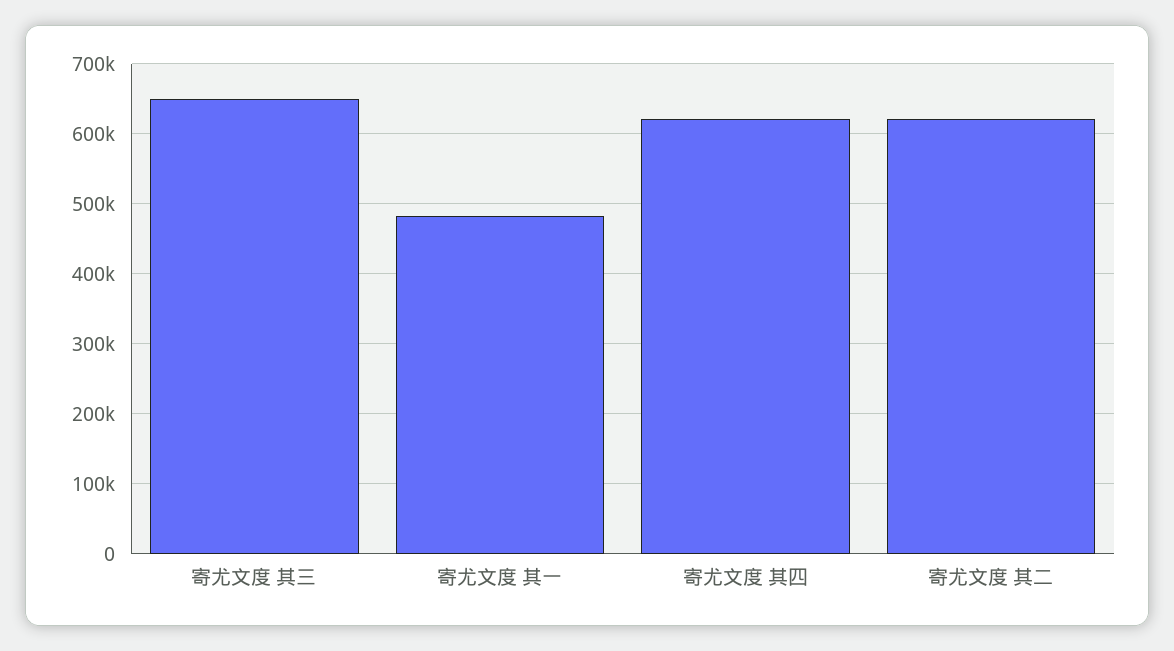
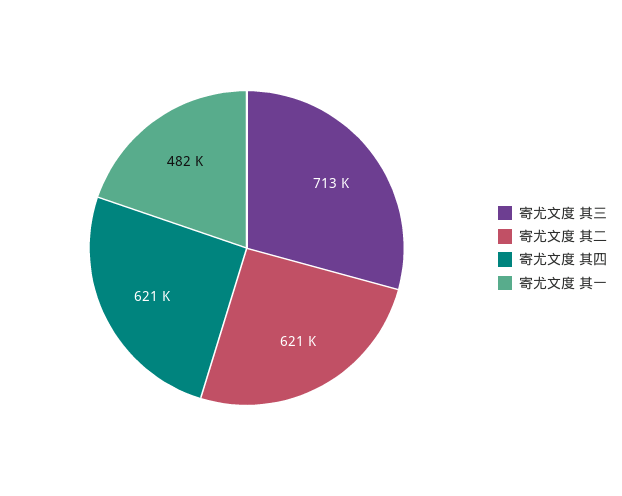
寄尤文度 其三: 650000 -> 713000

